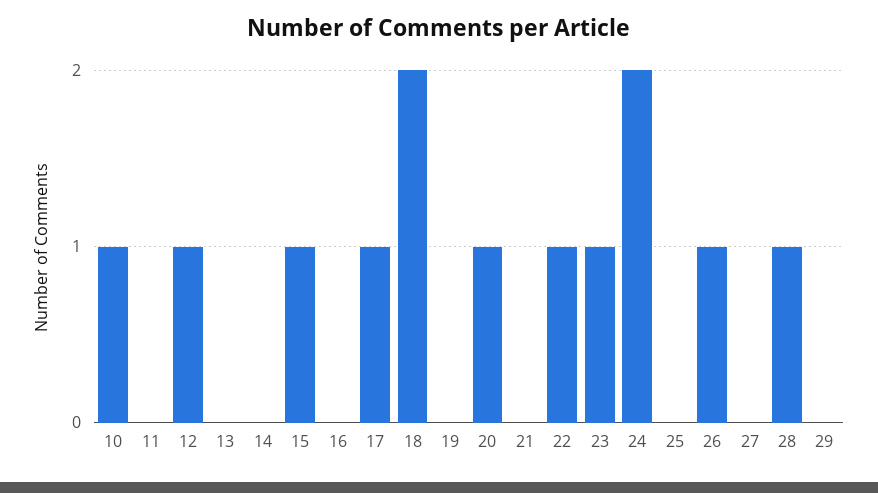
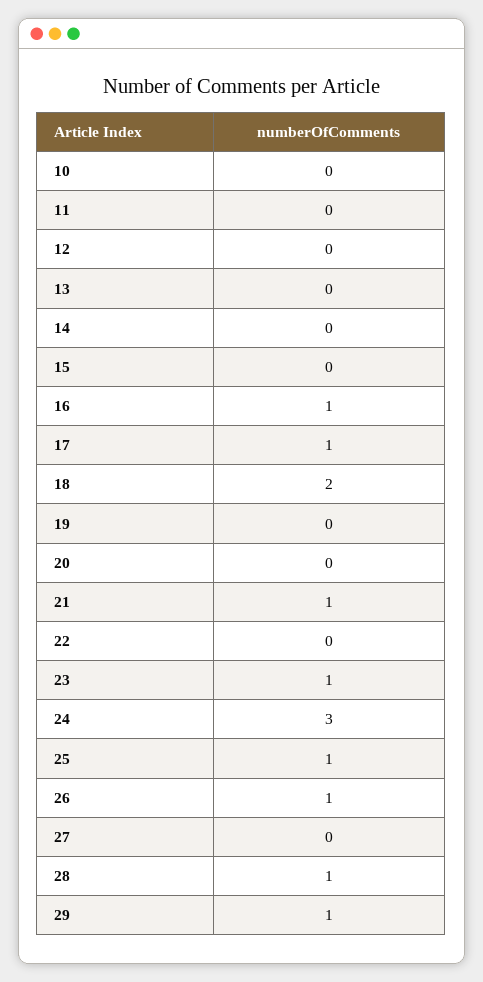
10: 1 -> 0
12: 1 -> 0
15: 1 -> 0
16: 0 -> 1
20: 1 -> 0
21: 0 -> 1
22: 1 -> 0
24: 2 -> 3
25: 0 -> 1
29: 0 -> 1

